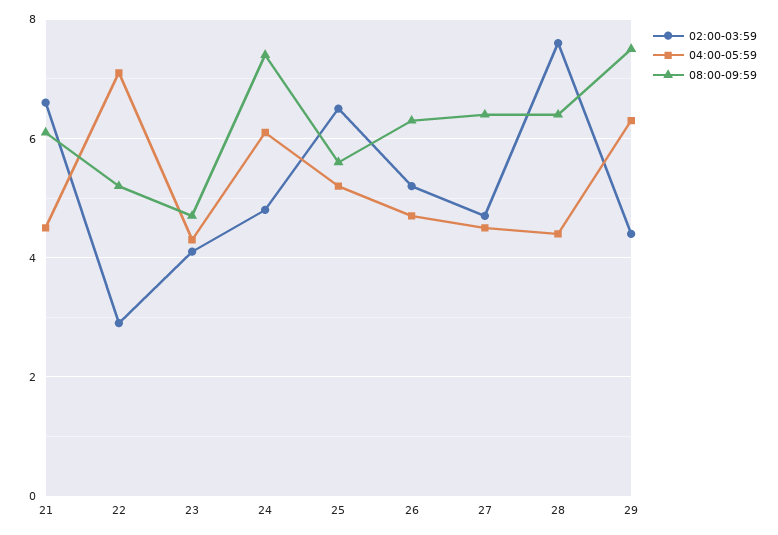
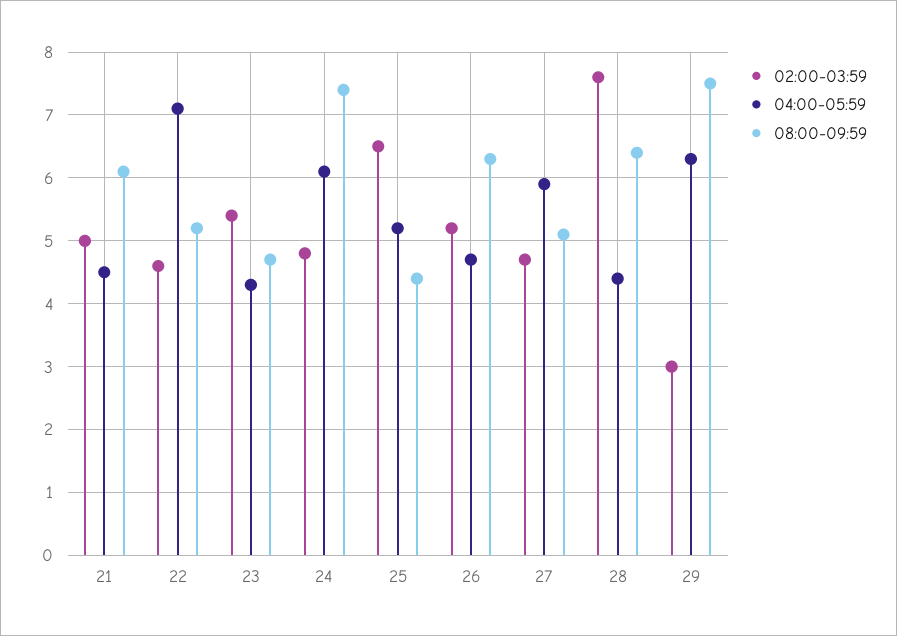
02:00-03:59, 21: 6.5 -> 5
02:00-03:59, 22: 3 -> 4.6
02:00-03:59, 23: 4 -> 5.4
08:00-09:59, 25: 5.5 -> 4.4
04:00-05:59, 27: 4.5 -> 5.9
08:00-09:59, 27: 6.5 -> 5.1
02:00-03:59, 29: 4.5 -> 3

